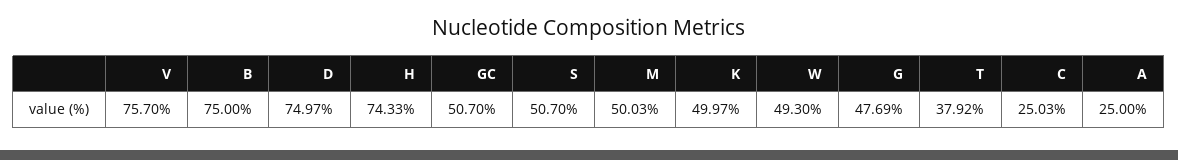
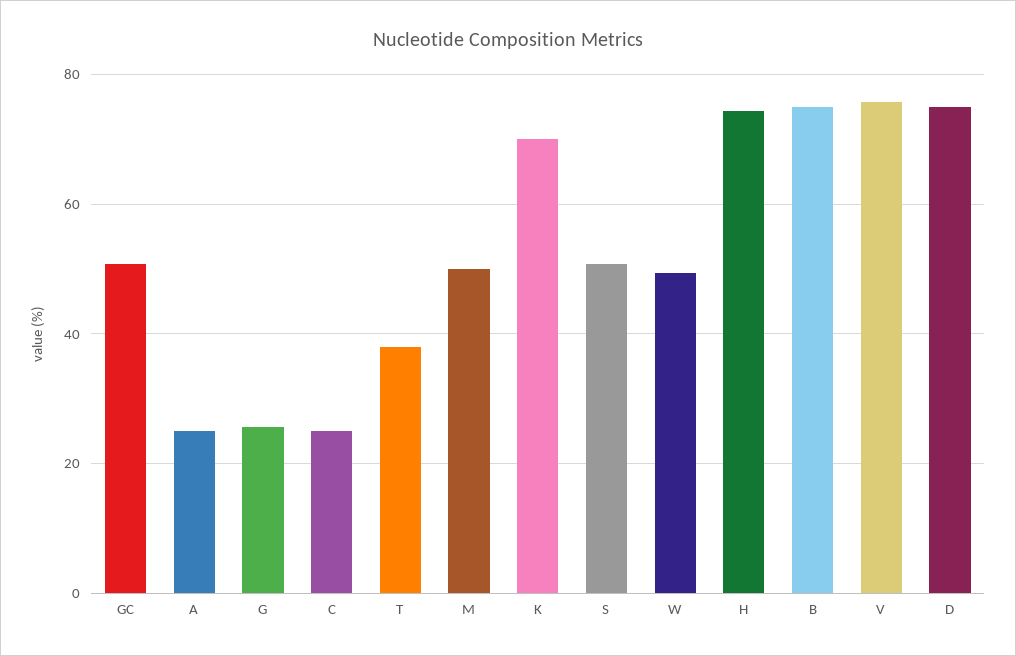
K: 49.97 -> 70
G: 47.69 -> 26

